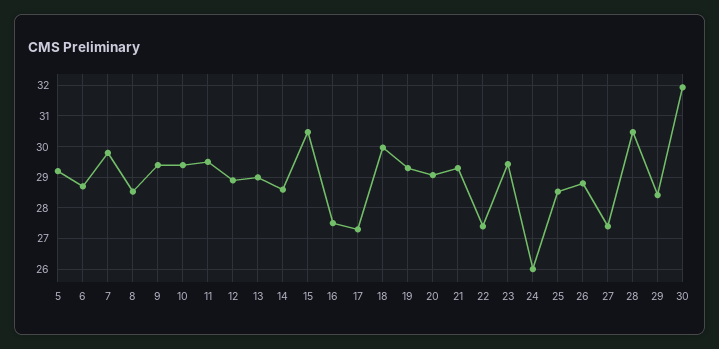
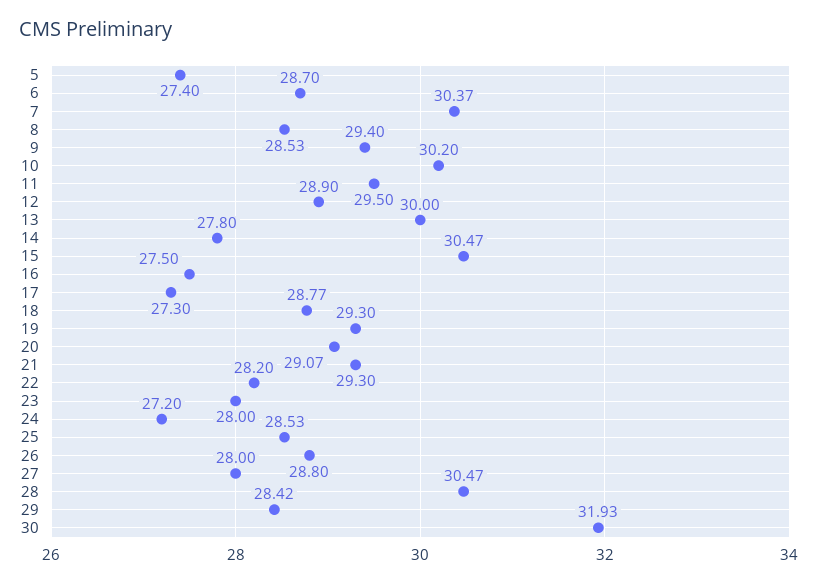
5: 29.2 -> 27.4
7: 29.8 -> 30.37
10: 29.4 -> 30.2
13: 29 -> 30
14: 28.6 -> 27.8
18: 30 -> 28.77
22: 27.4 -> 28.2
23: 29.4 -> 28
24: 26 -> 27.2
27: 27.4 -> 28

